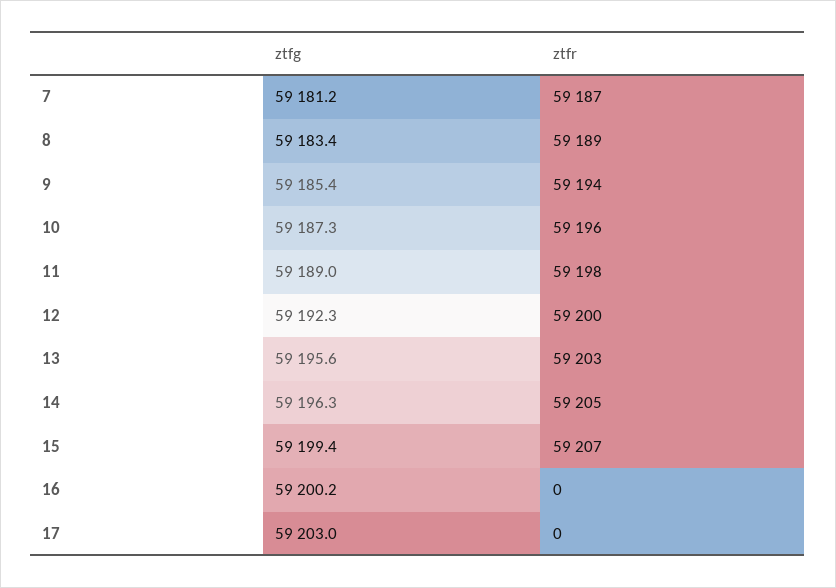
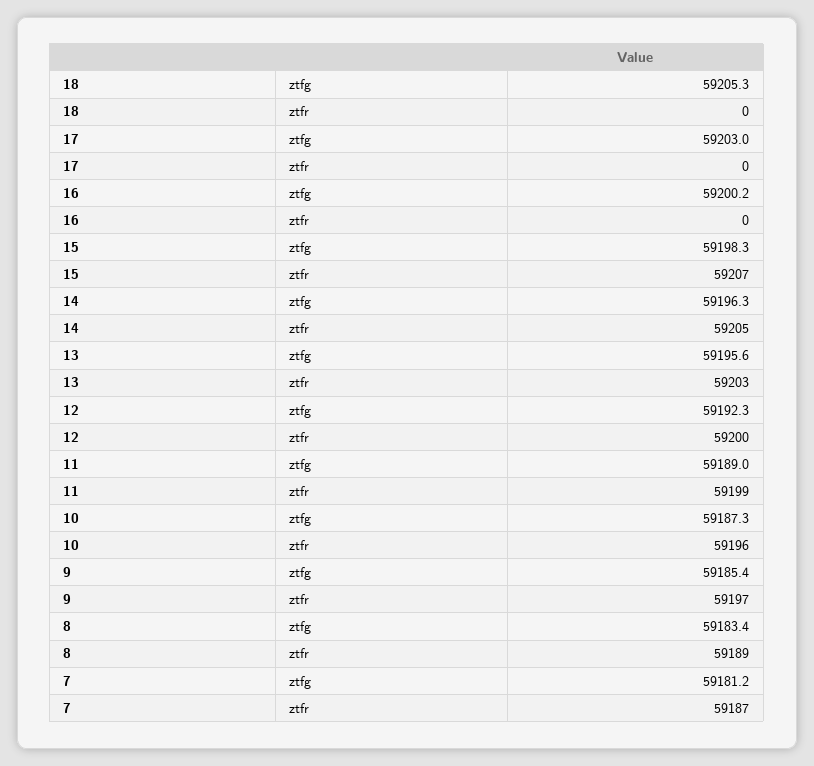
ztfr, 9: 59194 -> 59197
ztfr, 11: 59198 -> 59199
ztfg, 15: 59199.4 -> 59198.3
ztfg, 18: none -> 59205.3
ztfr, 18: none -> 0

